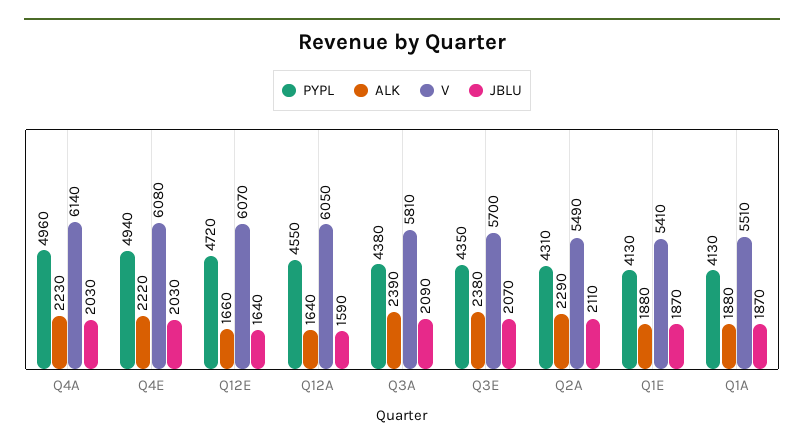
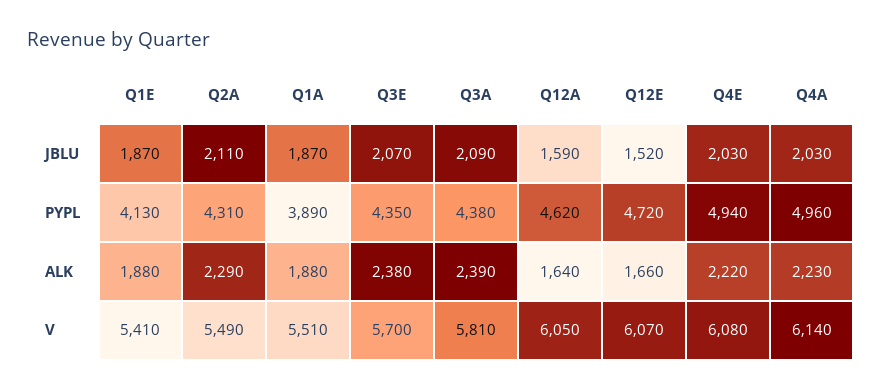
JBLU, Q12E: 1640 -> 1520
PYPL, Q12A: 4550 -> 4620
PYPL, Q1A: 4130 -> 3890

